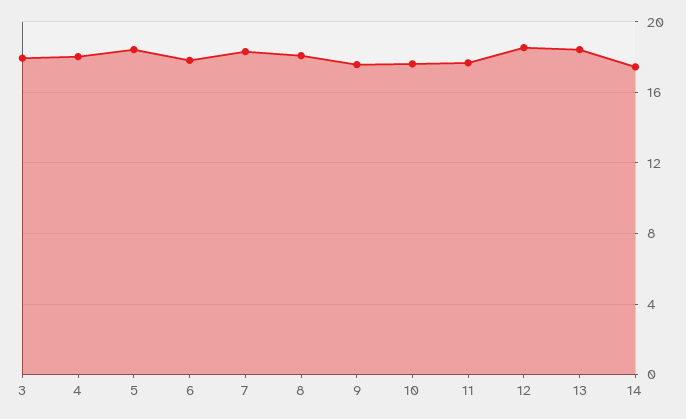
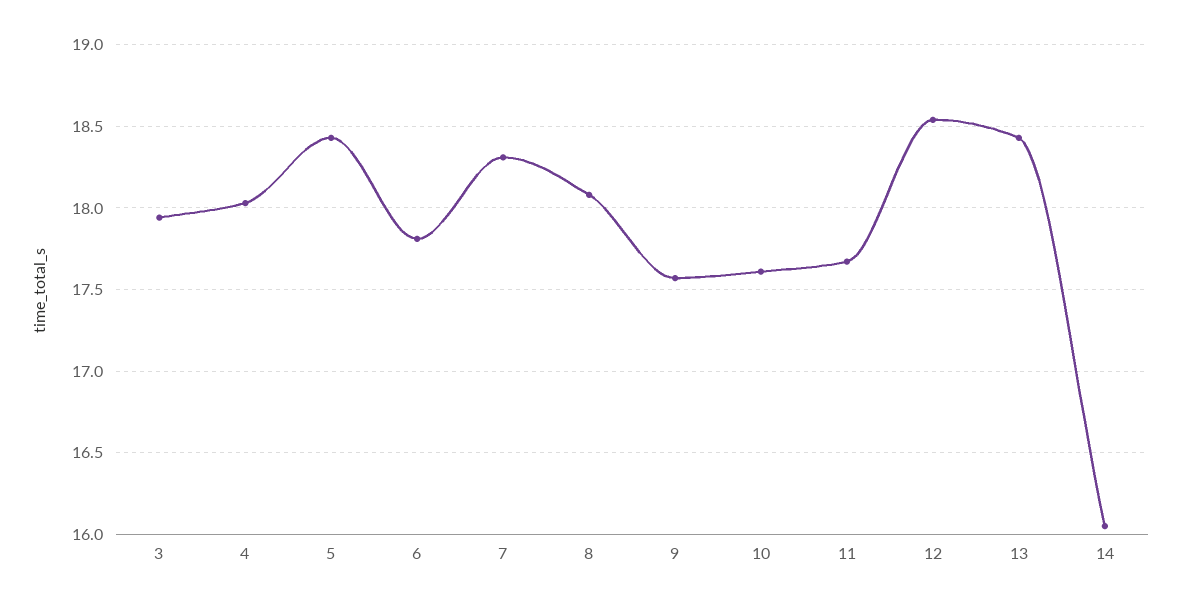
14: 17.5 -> 16.05

